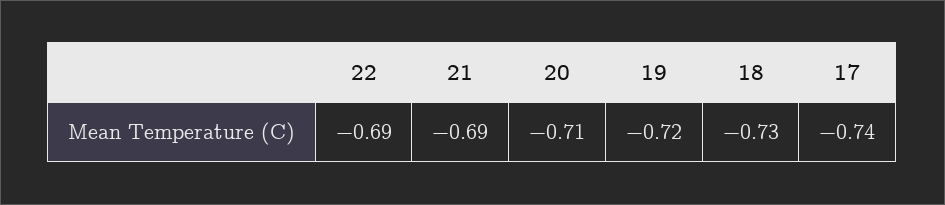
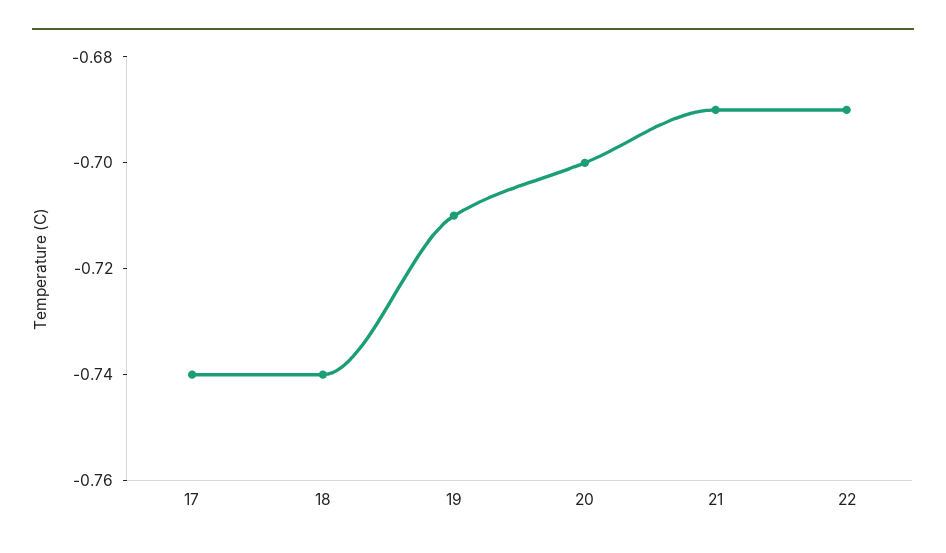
20: -0.71 -> -0.7
19: -0.72 -> -0.71
18: -0.73 -> -0.74

